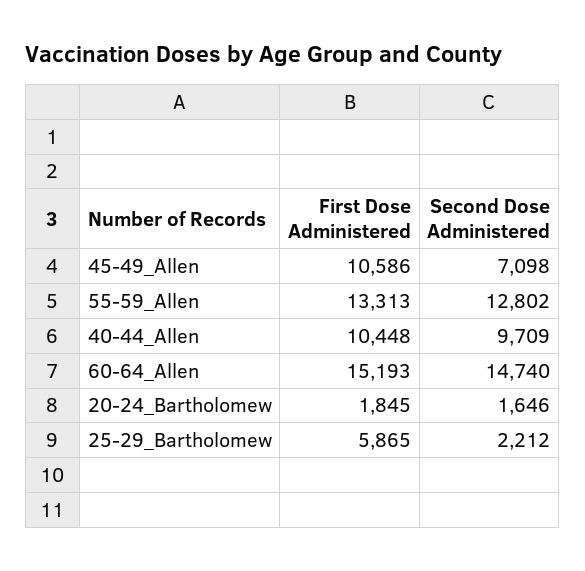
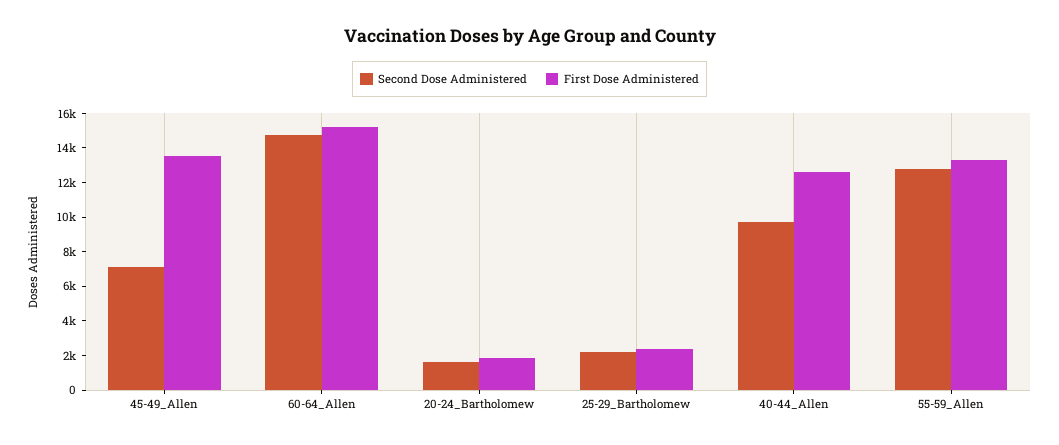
First Dose Administered, 45-49_Allen: 10586 -> 13500
First Dose Administered, 40-44_Allen: 10448 -> 12500
First Dose Administered, 25-29_Bartholomew: 5865 -> 2500

